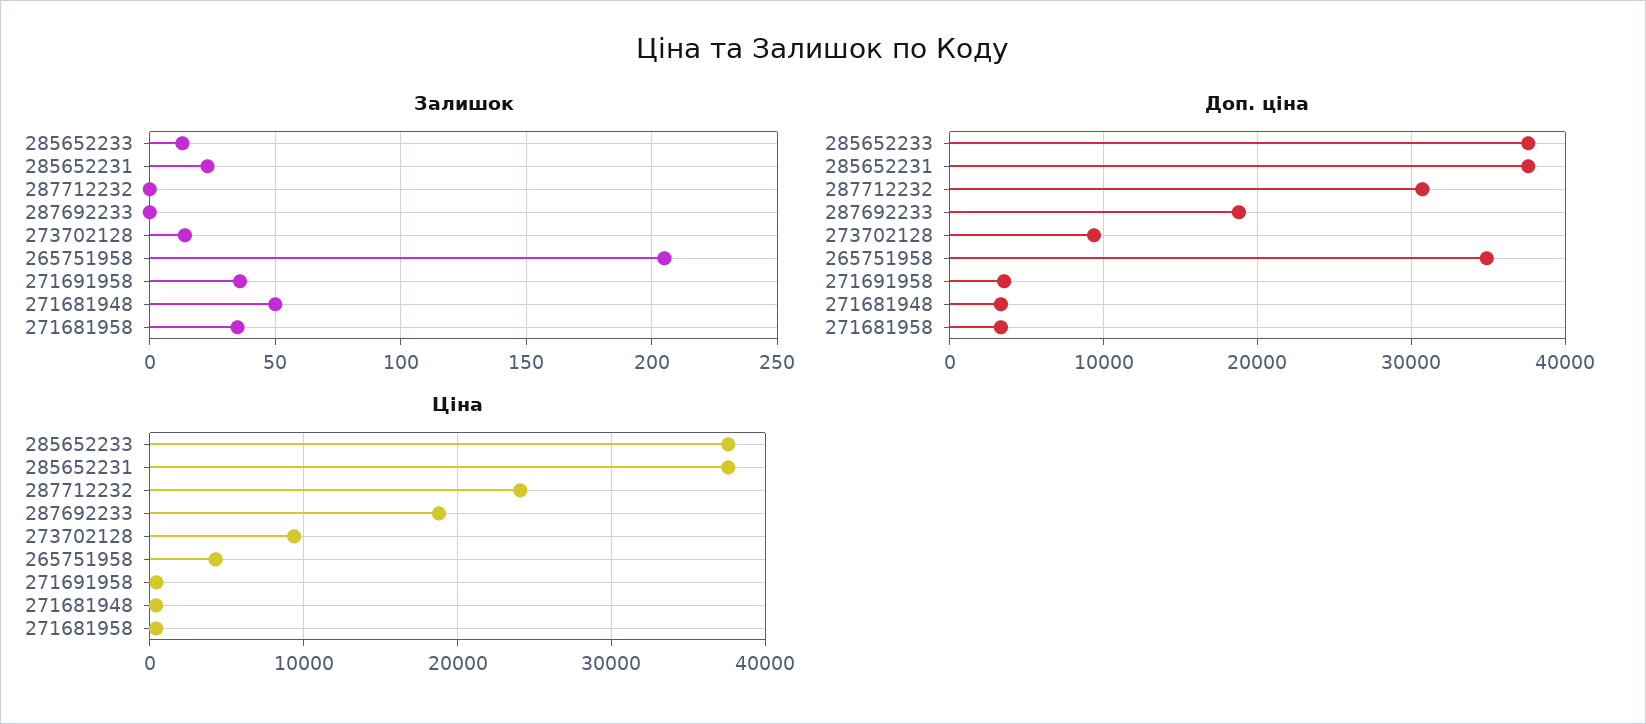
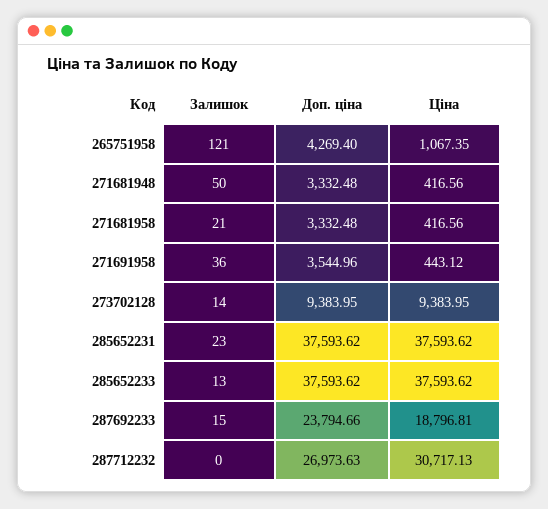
Залишок, 287692233: 0 -> 15
Залишок, 265751958: 205 -> 121
Залишок, 271681958: 35 -> 21
Доп. ціна, 287712232: 31000 -> 26973.63
Доп. ціна, 287692233: 19000 -> 23794.66
Доп. ціна, 265751958: 35000 -> 4269.4
Ціна, 287712232: 24000 -> 30717.13
Ціна, 265751958: 4000 -> 1067.35

